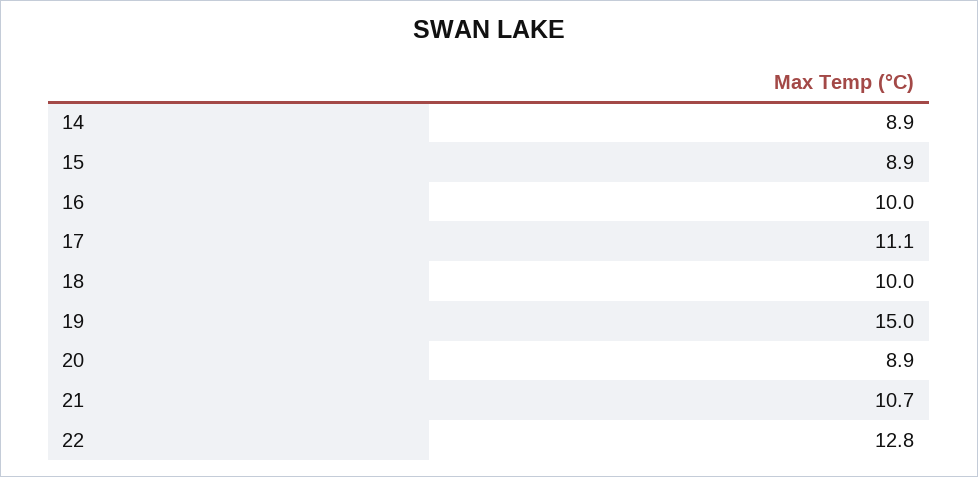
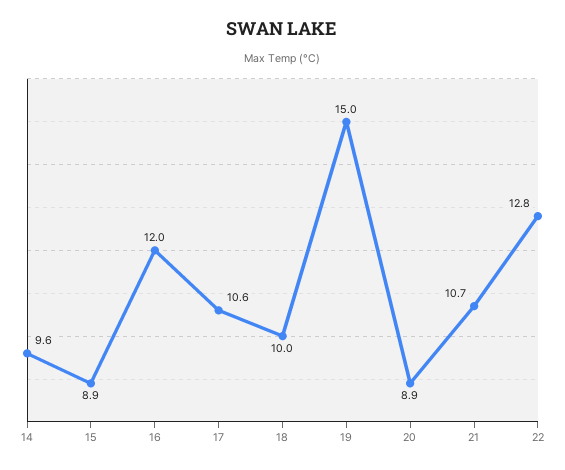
14: 8.9 -> 9.6
16: 10 -> 12
17: 11.1 -> 10.6

